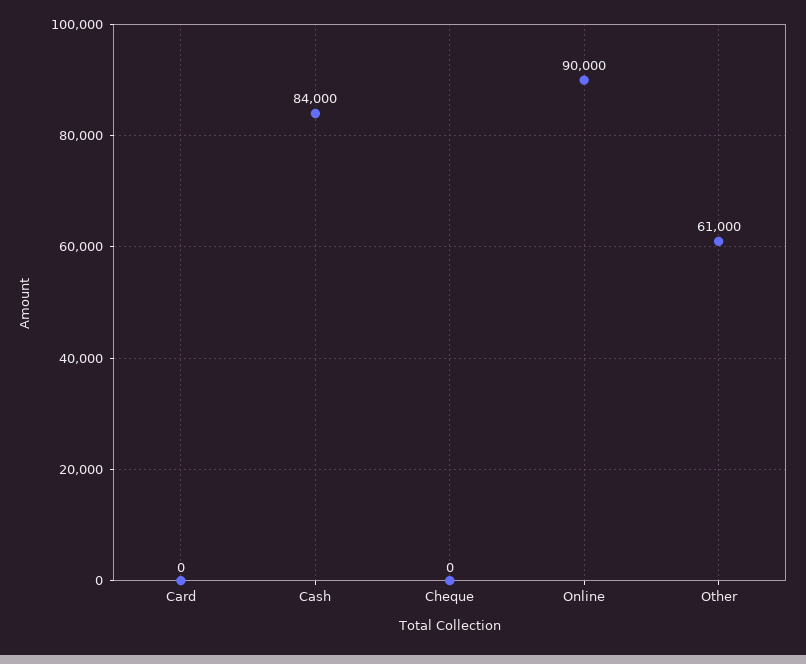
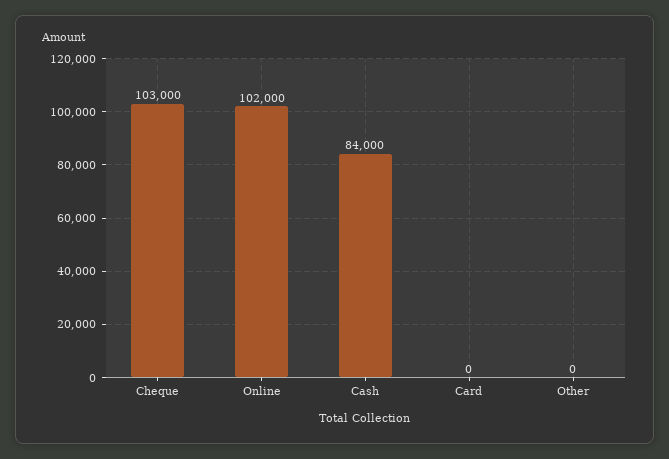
Cheque: 0 -> 103000
Online: 90000 -> 102000
Other: 61000 -> 0

